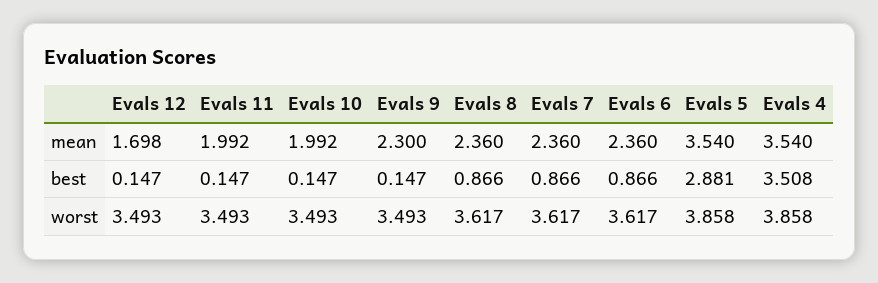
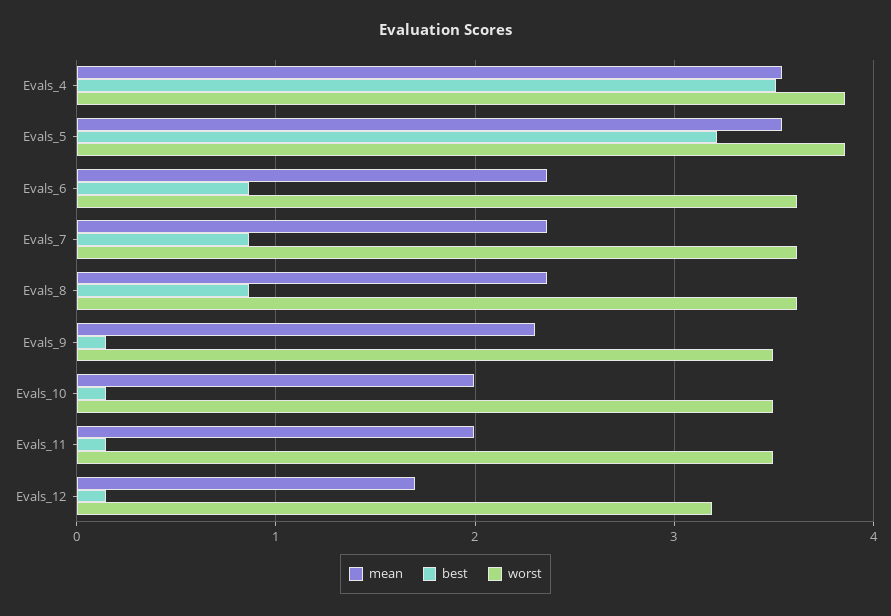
best, Evals 5: 2.881 -> 3.2
worst, Evals 12: 3.493 -> 3.2

